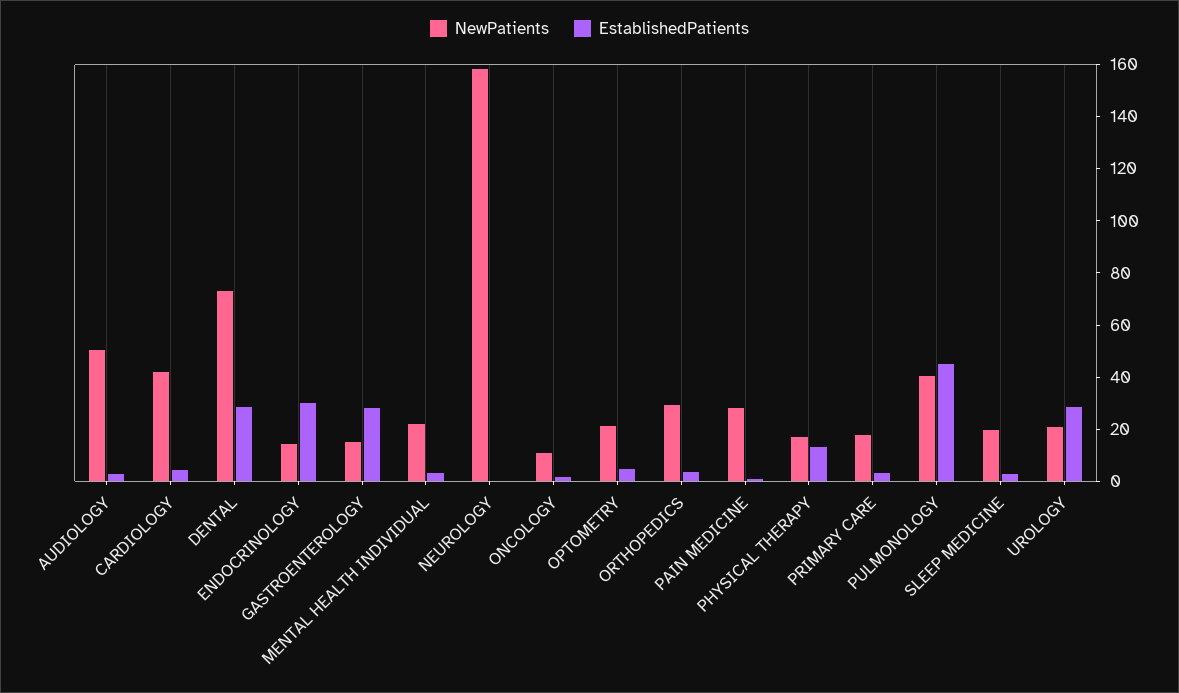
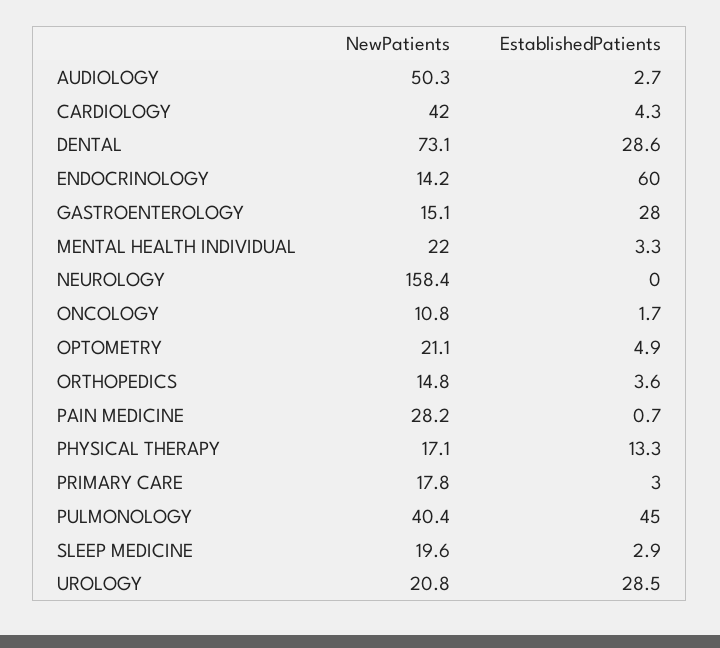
EstablishedPatients, ENDOCRINOLOGY: 30 -> 60
NewPatients, ORTHOPEDICS: 30 -> 14.8

